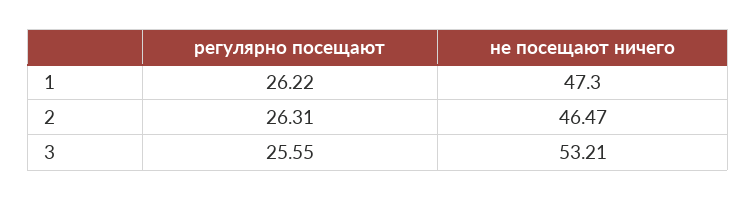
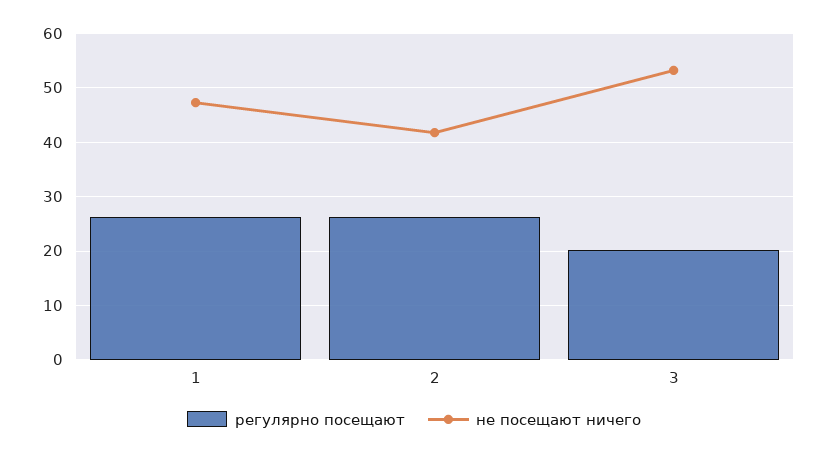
не посещают ничего, 2: 46.47 -> 42
регулярно посещают, 3: 25.55 -> 20

